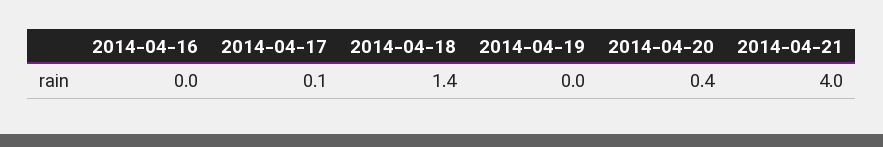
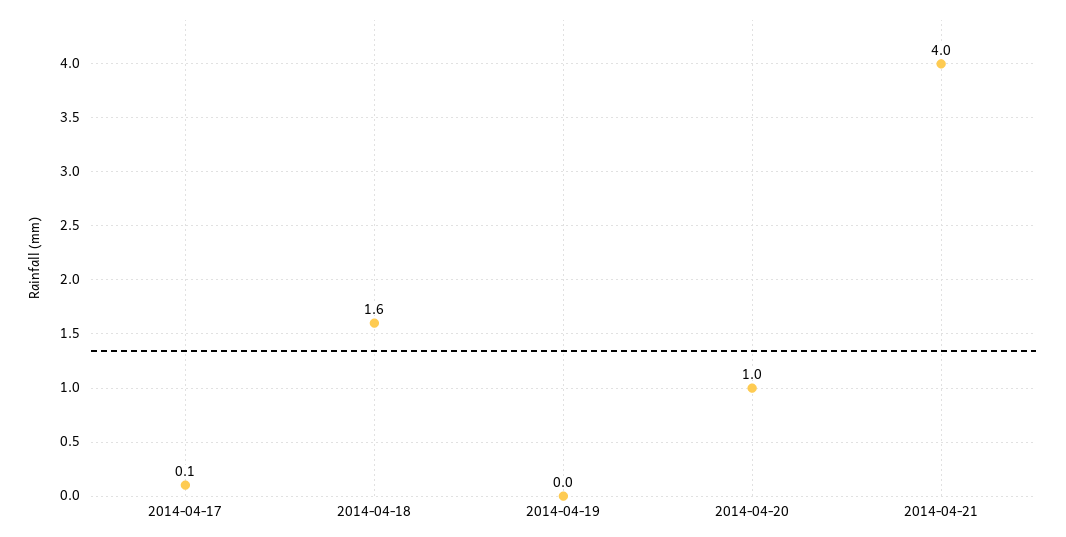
2014-04-16: 0 -> none
2014-04-18: 1.4 -> 1.6
2014-04-20: 0.4 -> 1

